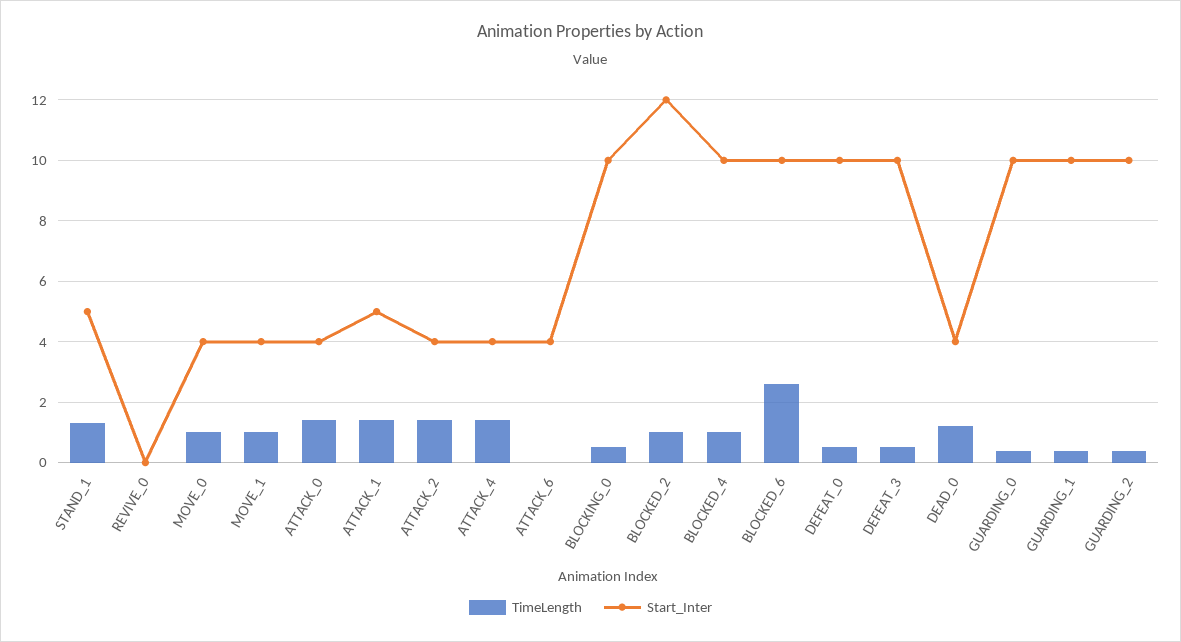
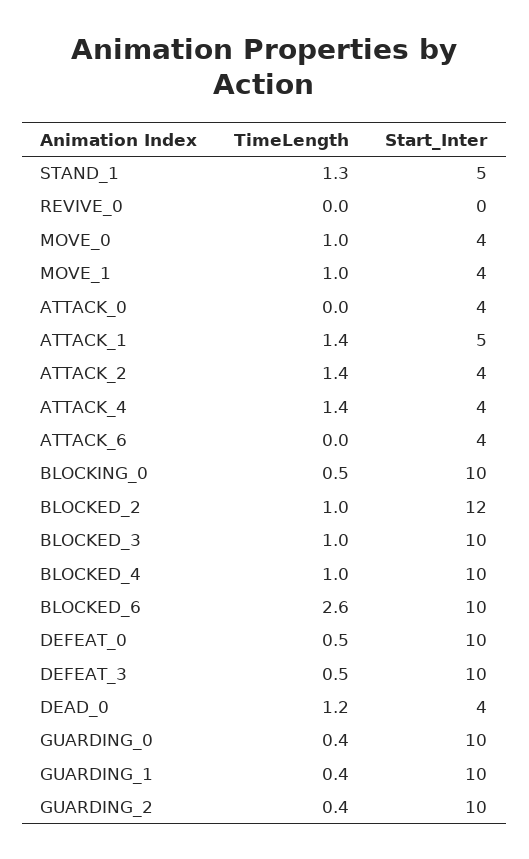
TimeLength, ATTACK_0: 1.5 -> 0
TimeLength, BLOCKED_3: none -> 1
Start_Inter, BLOCKED_3: none -> 10

